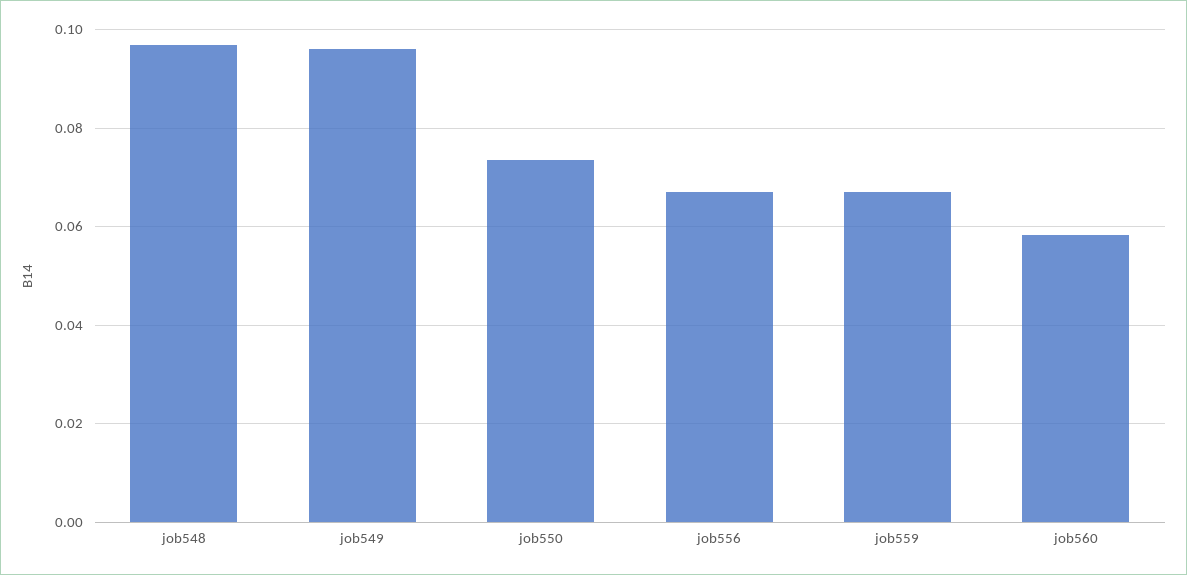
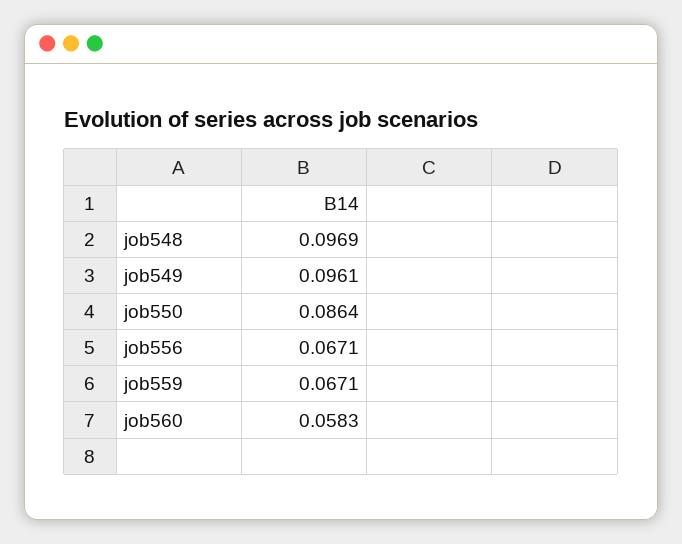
job550: 0.074 -> 0.0864

